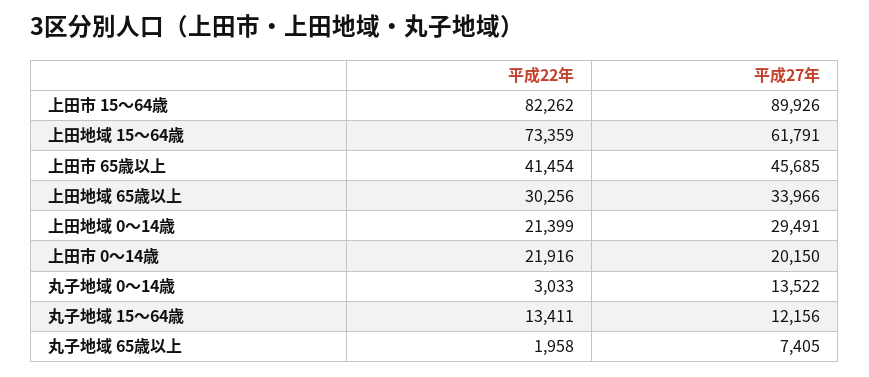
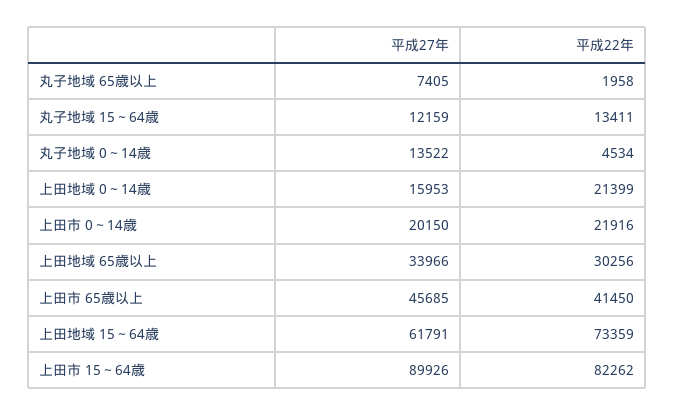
平成22年, 上田市 65歳以上: 41454 -> 41450
平成27年, 上田地域 0～14歳: 29491 -> 15953
平成22年, 丸子地域 0～14歳: 3033 -> 4534
平成27年, 丸子地域 15～64歳: 12156 -> 12159

